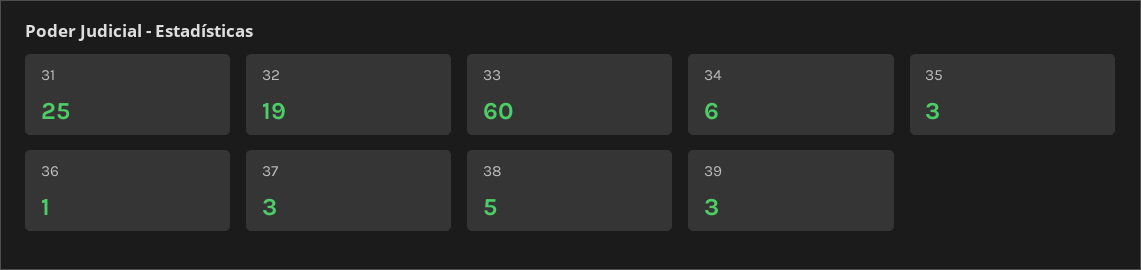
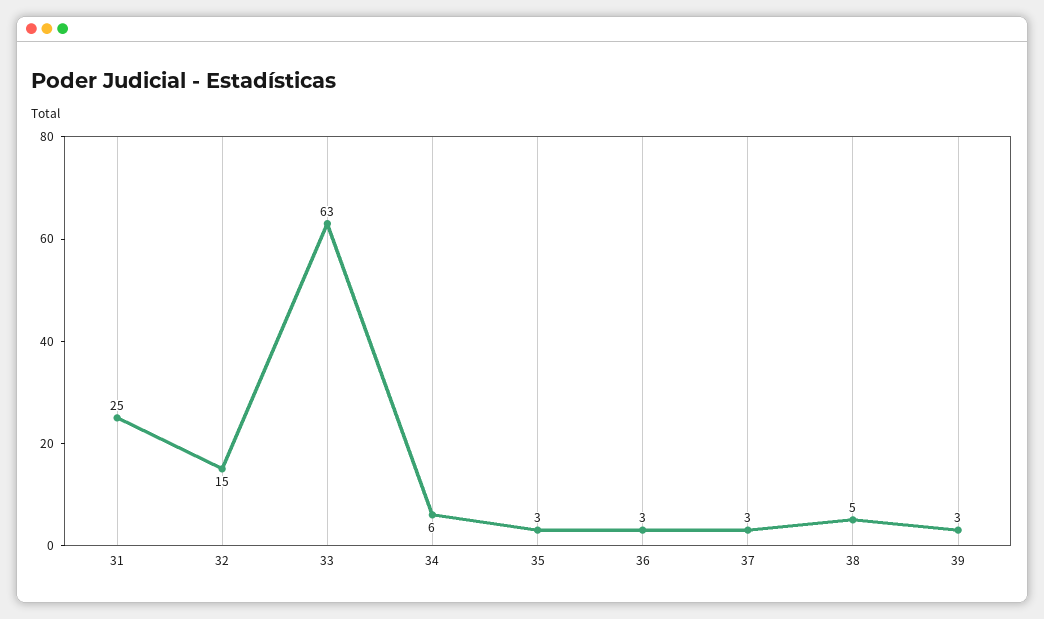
32: 19 -> 15
33: 60 -> 63
36: 1 -> 3

